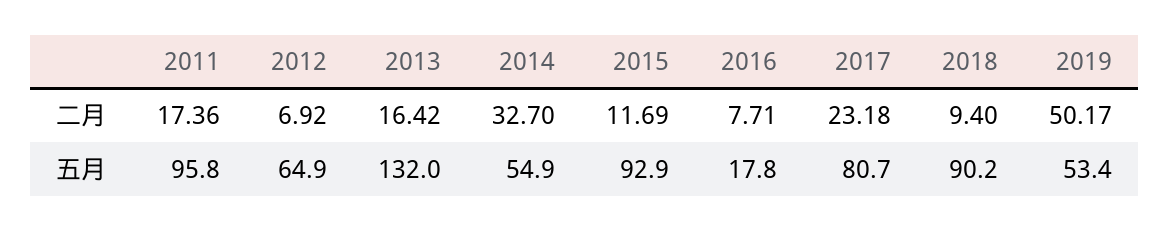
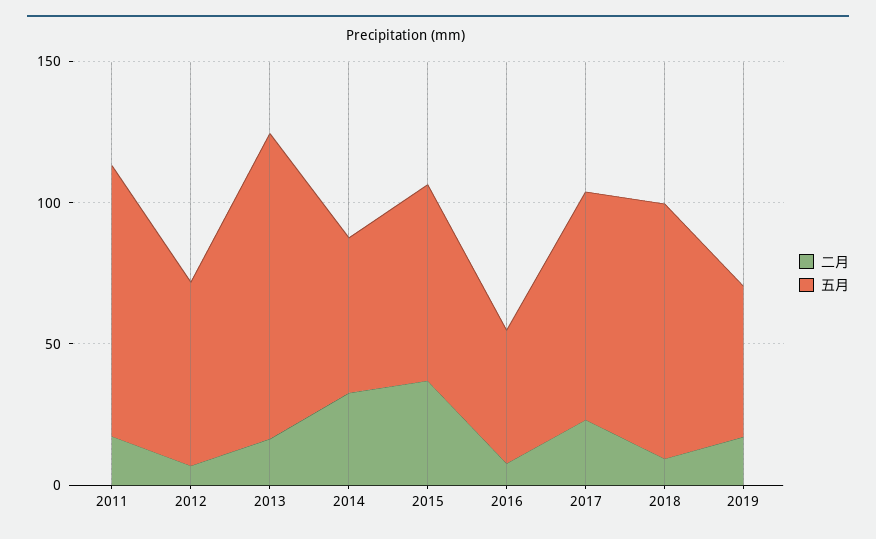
二月, 2015: 11.69 -> 40
二月, 2019: 50.17 -> 20
五月, 2013: 132 -> 110
五月, 2015: 92.9 -> 70
五月, 2016: 17.8 -> 50

